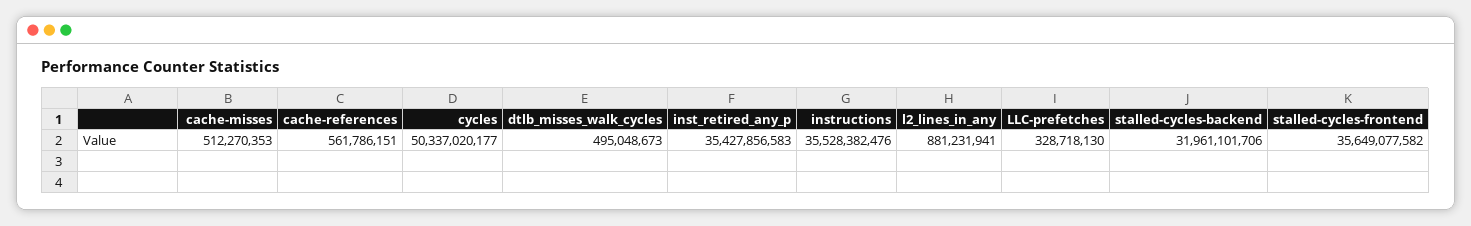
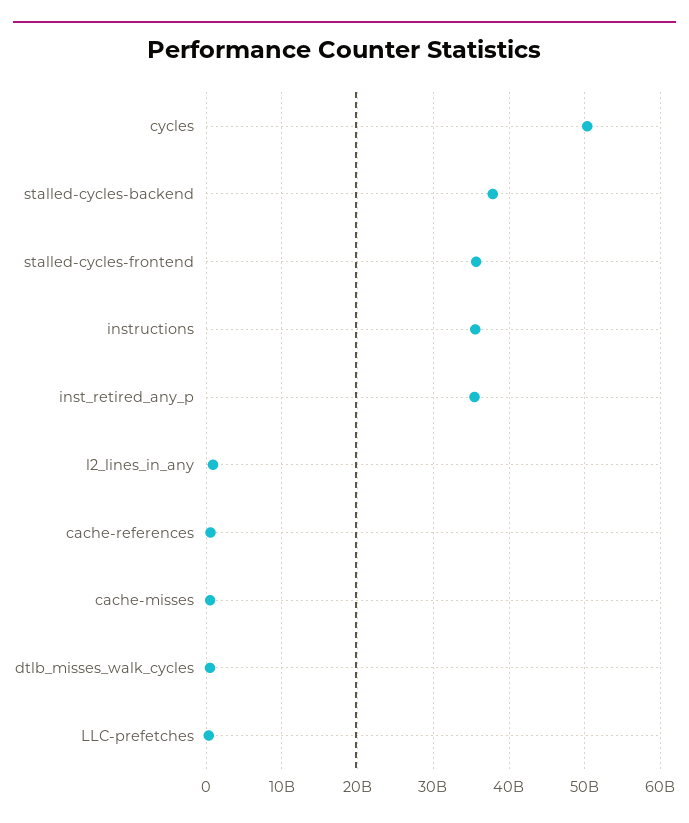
stalled-cycles-backend: 31961101706 -> 38000000000

